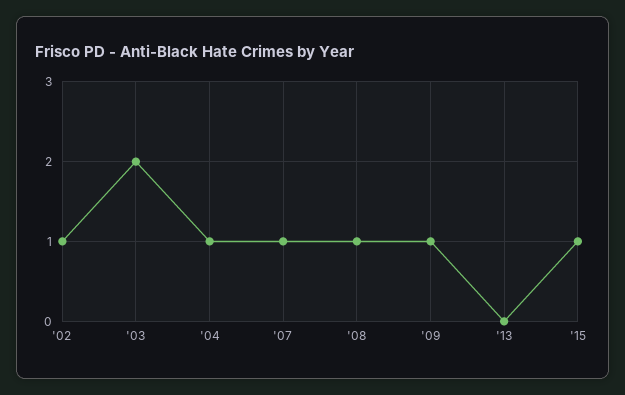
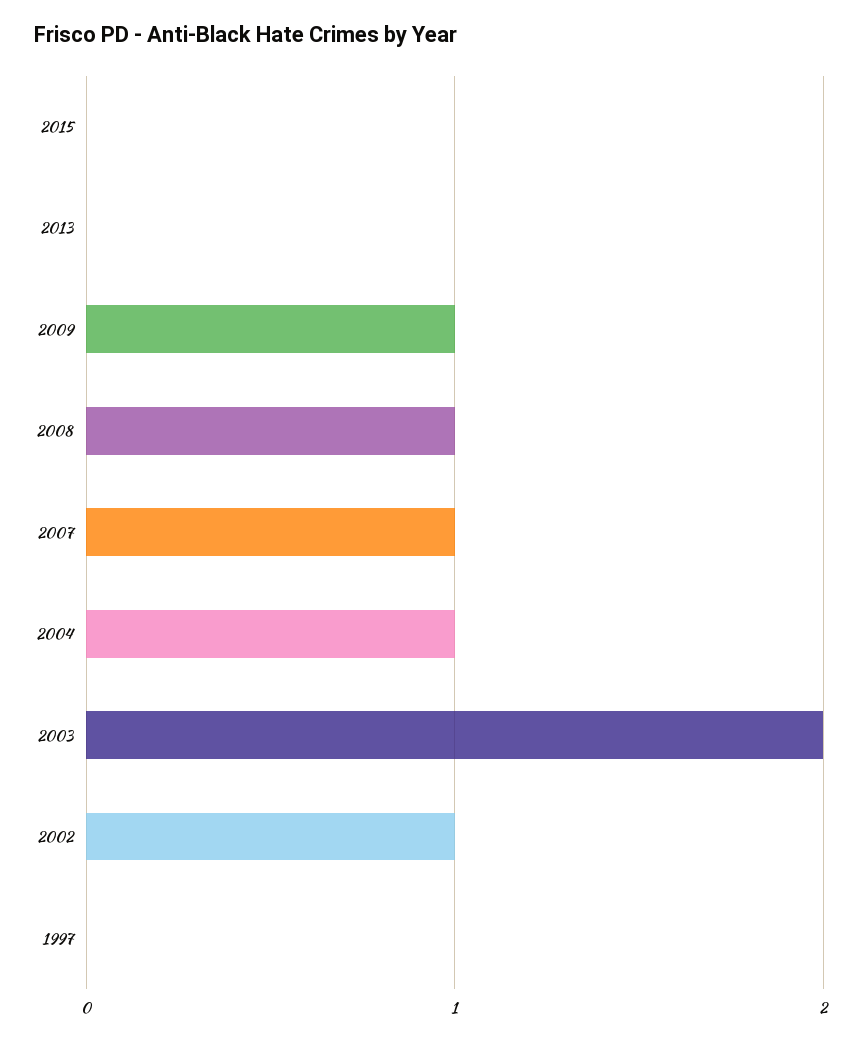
'15: 1 -> 0
1997: none -> 0

